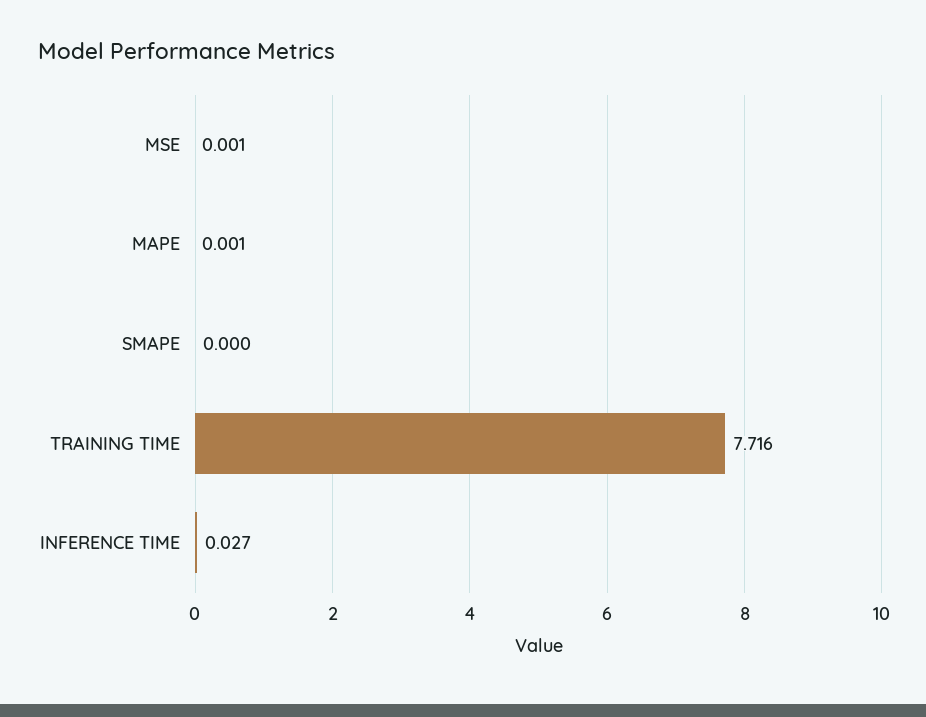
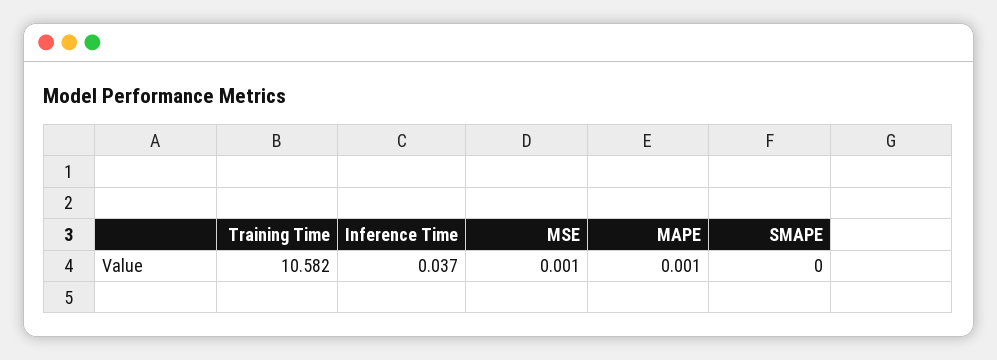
TRAINING TIME: 7.716 -> 10.582
INFERENCE TIME: 0.027 -> 0.037

